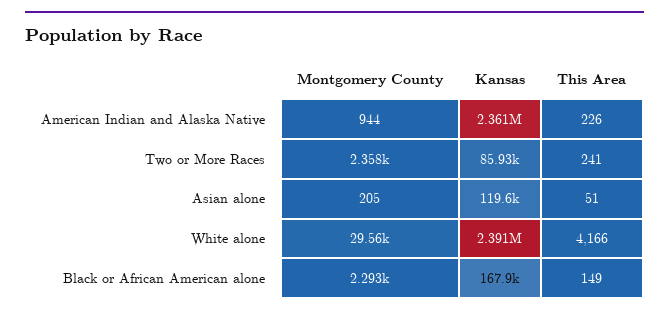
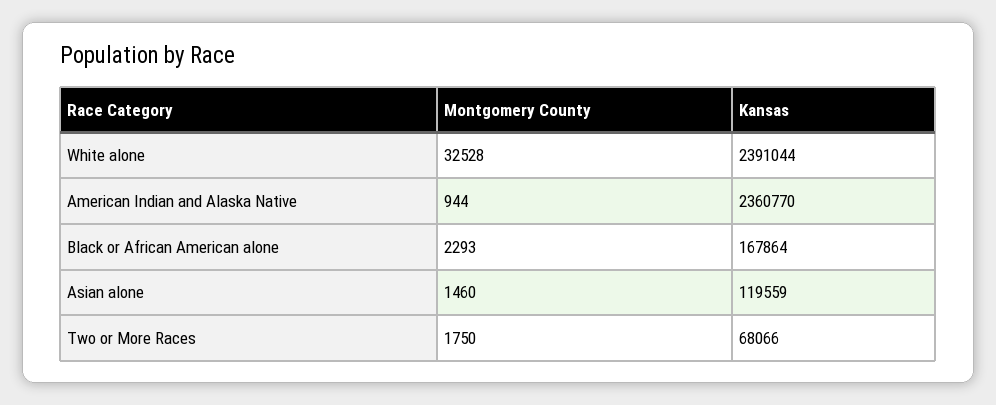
This Area, American Indian and Alaska Native: 226 -> none
Montgomery County, Two or More Races: 2358 -> 1750
Kansas, Two or More Races: 85930 -> 68066
This Area, Two or More Races: 241 -> none
Montgomery County, Asian alone: 205 -> 1460
This Area, Asian alone: 51 -> none
Montgomery County, White alone: 29560 -> 32528
This Area, White alone: 4166 -> none
This Area, Black or African American alone: 149 -> none

